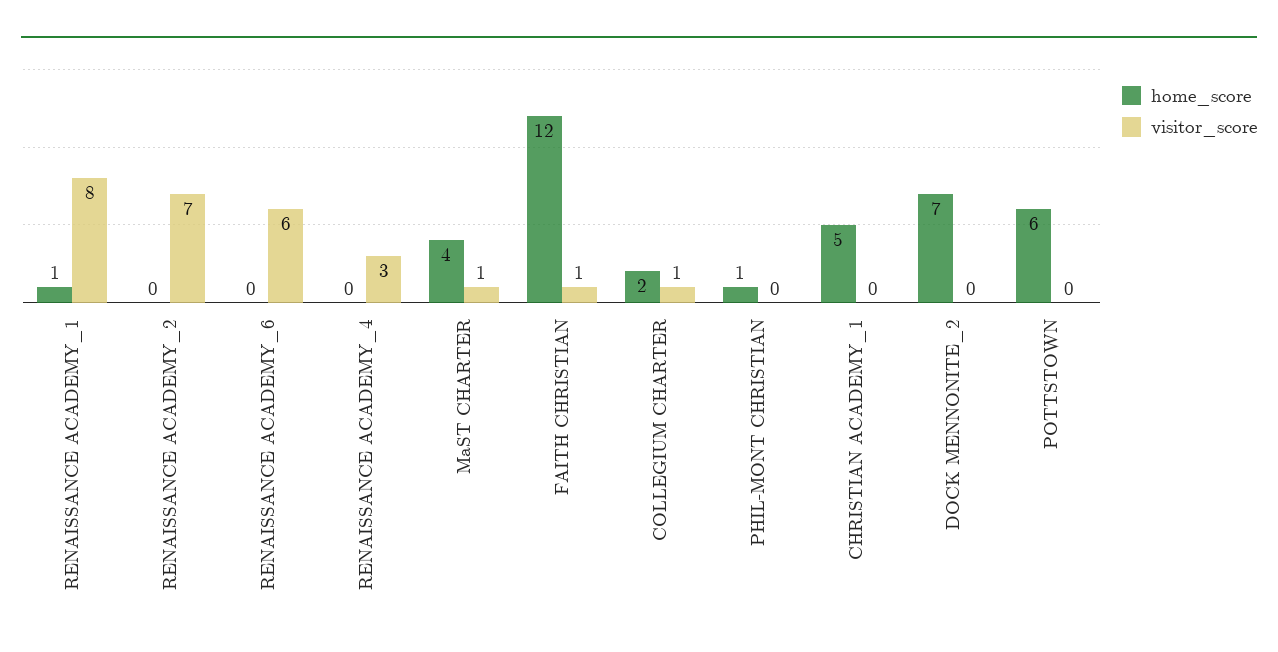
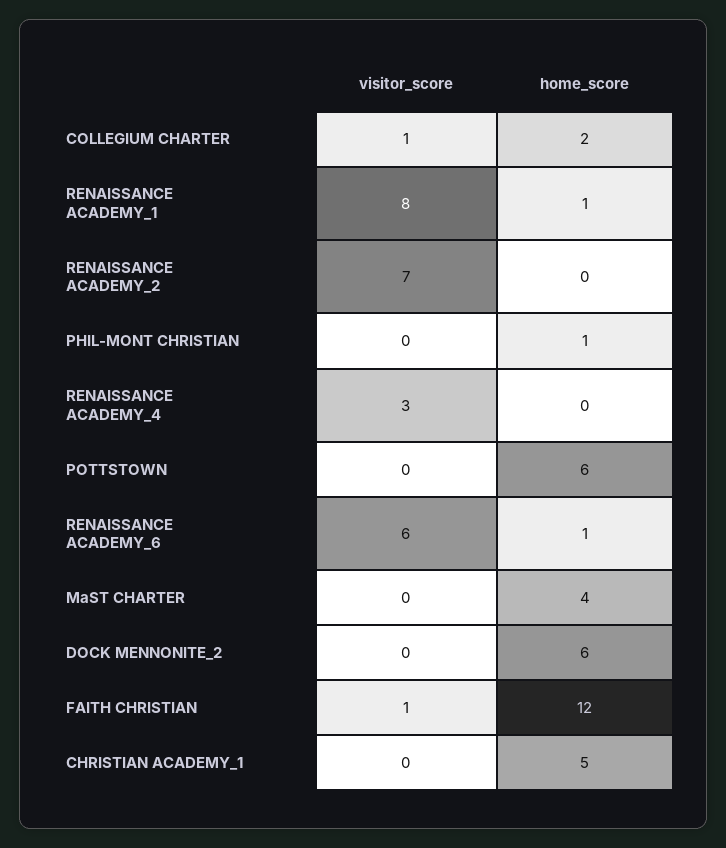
home_score, RENAISSANCE ACADEMY_6: 0 -> 1
visitor_score, MaST CHARTER: 1 -> 0
home_score, DOCK MENNONITE_2: 7 -> 6

